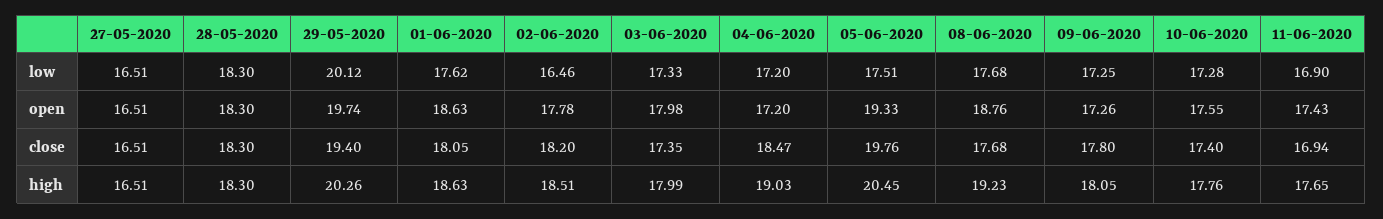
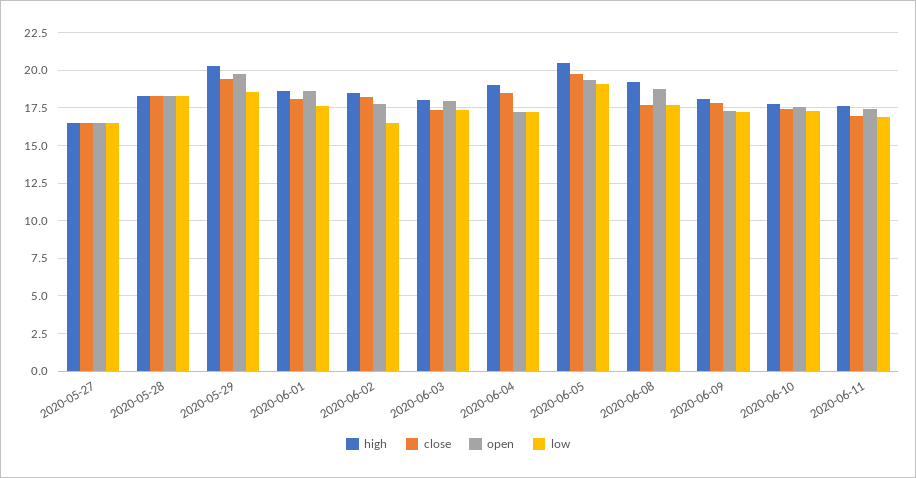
low, 29-05-2020: 20.12 -> 18.5
low, 05-06-2020: 17.51 -> 19

